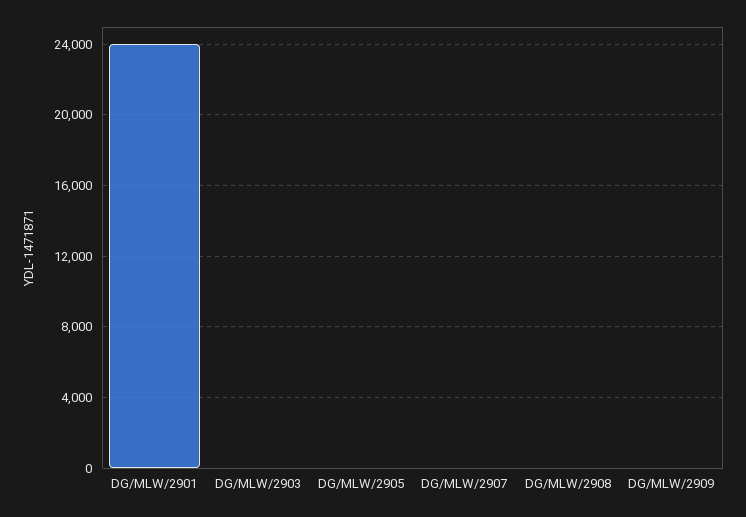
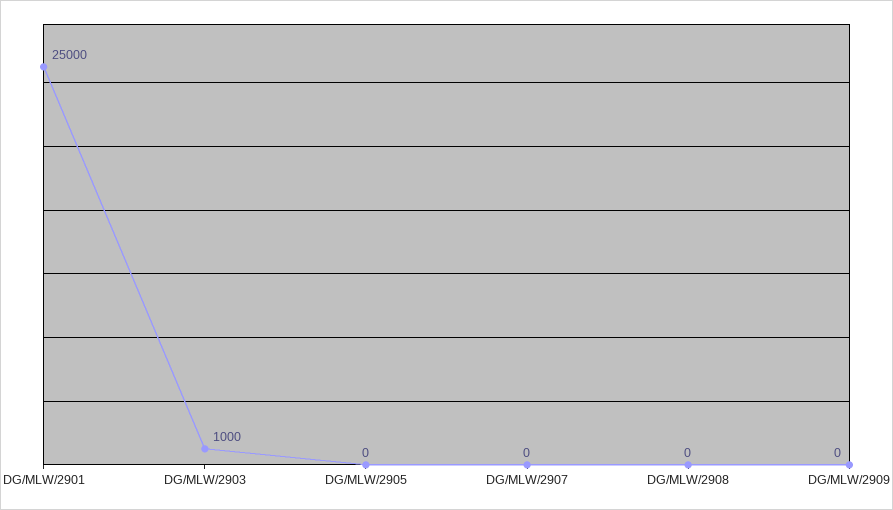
DG/MLW/2901: 24000 -> 25000
DG/MLW/2903: 0 -> 1000

